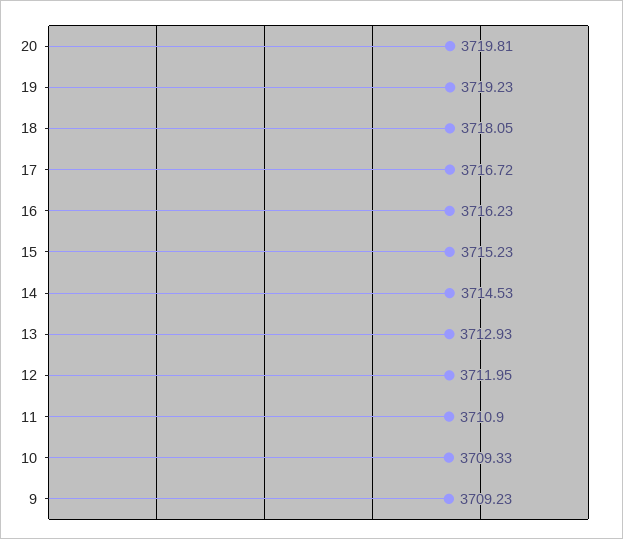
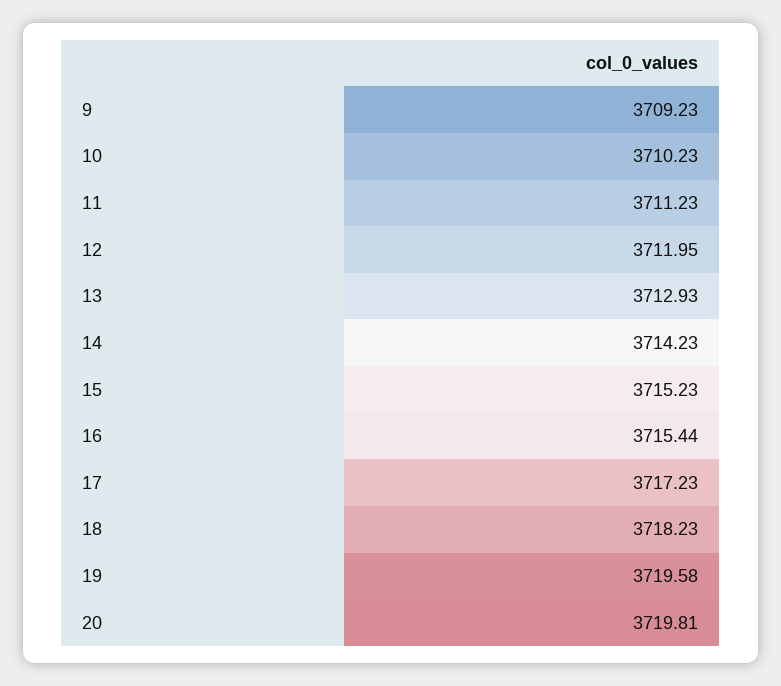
19: 3719.23 -> 3719.58
18: 3718.05 -> 3718.23
17: 3716.72 -> 3717.23
16: 3716.23 -> 3715.44
14: 3714.53 -> 3714.23
11: 3710.9 -> 3711.23
10: 3709.33 -> 3710.23

